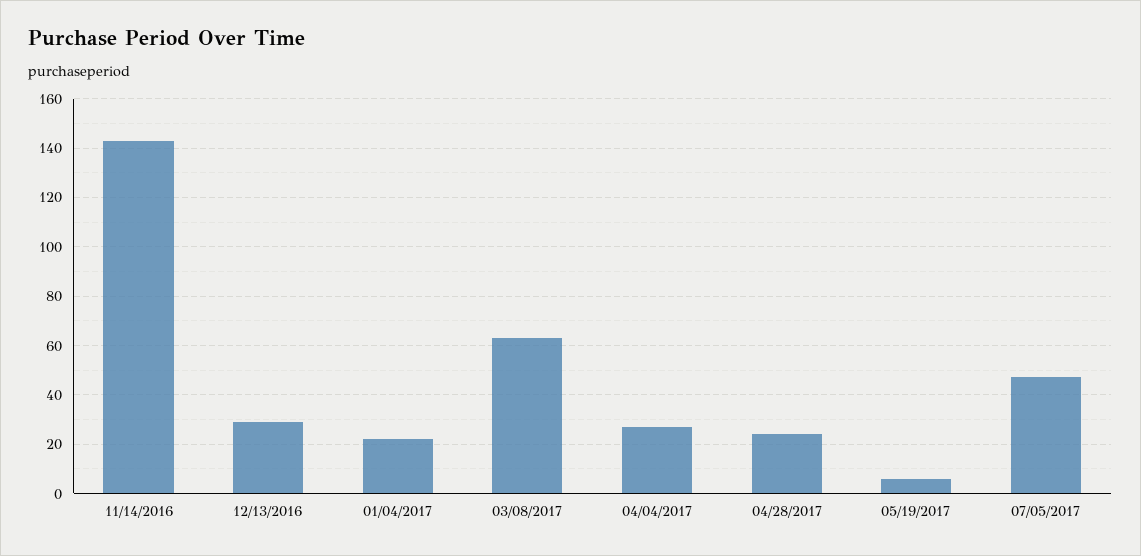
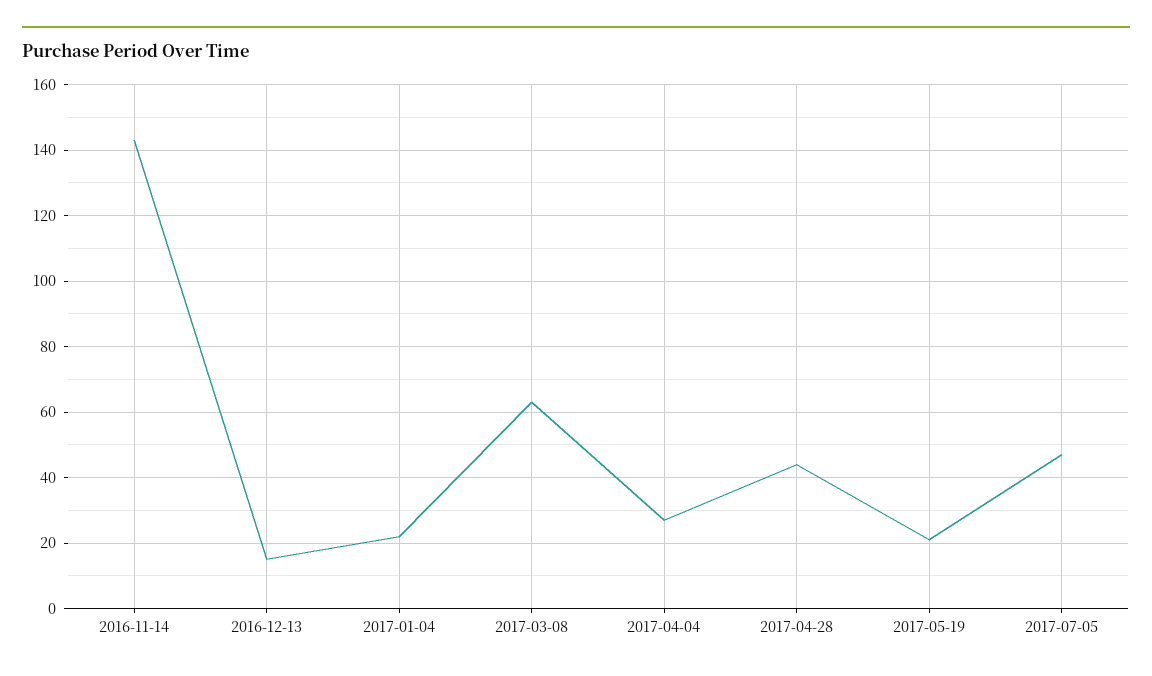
12/13/2016: 30 -> 15
04/28/2017: 25 -> 45
05/19/2017: 5 -> 20

